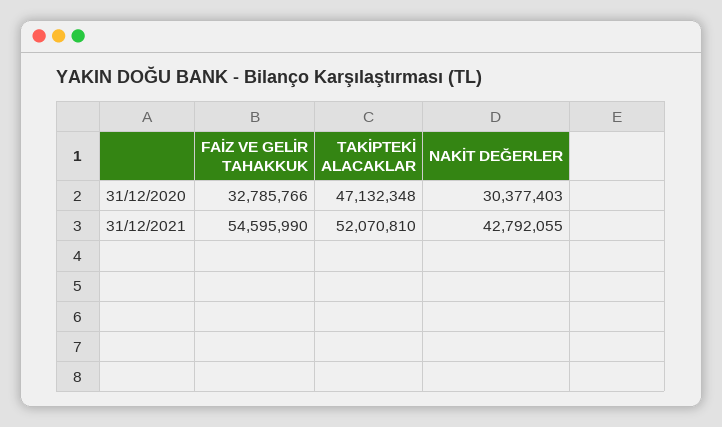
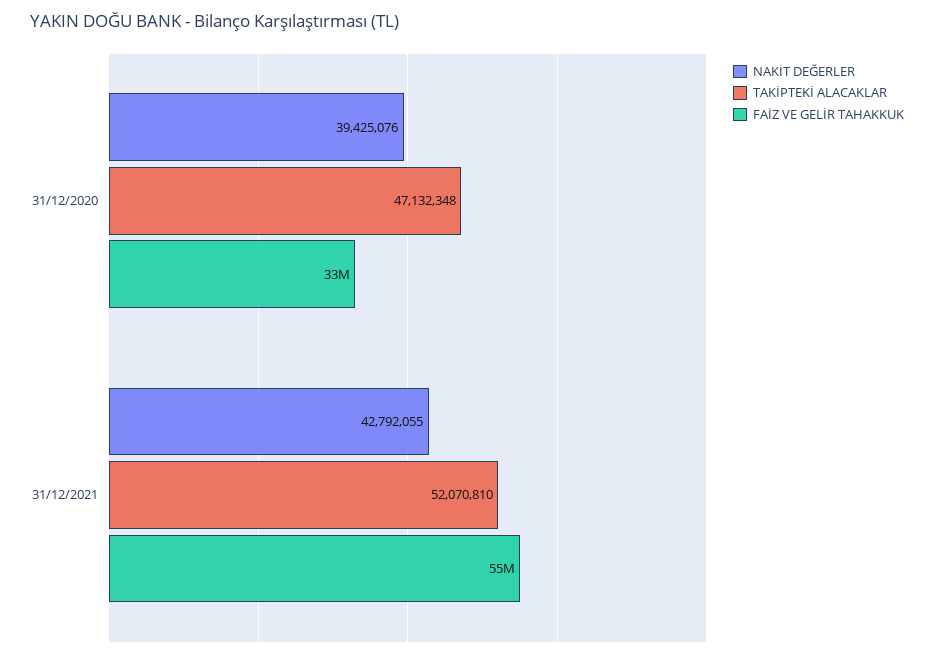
NAKİT DEĞERLER, 31/12/2020: 30377403 -> 39425076

